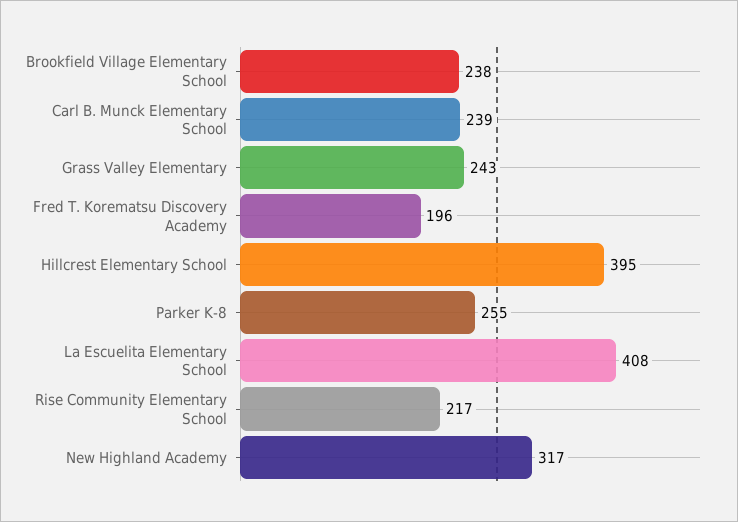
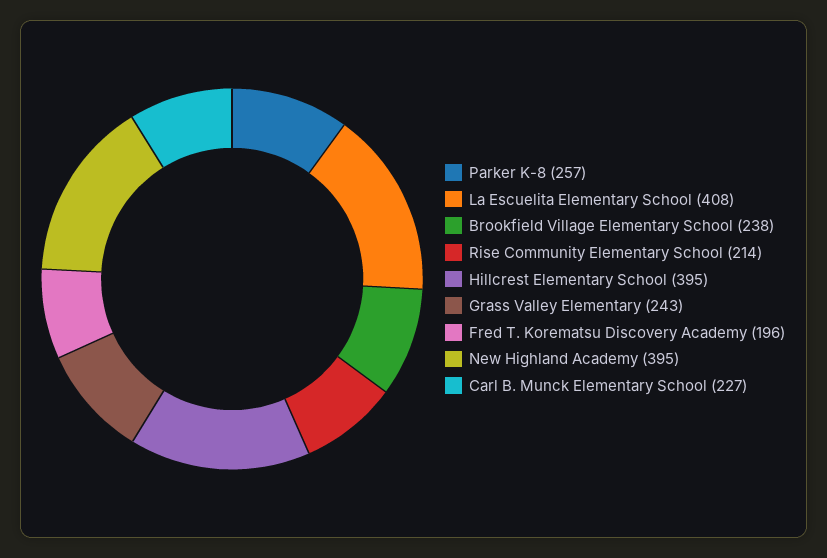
Carl B. Munck Elementary School: 239 -> 227
Parker K-8: 255 -> 257
Rise Community Elementary School: 217 -> 214
New Highland Academy: 317 -> 395

